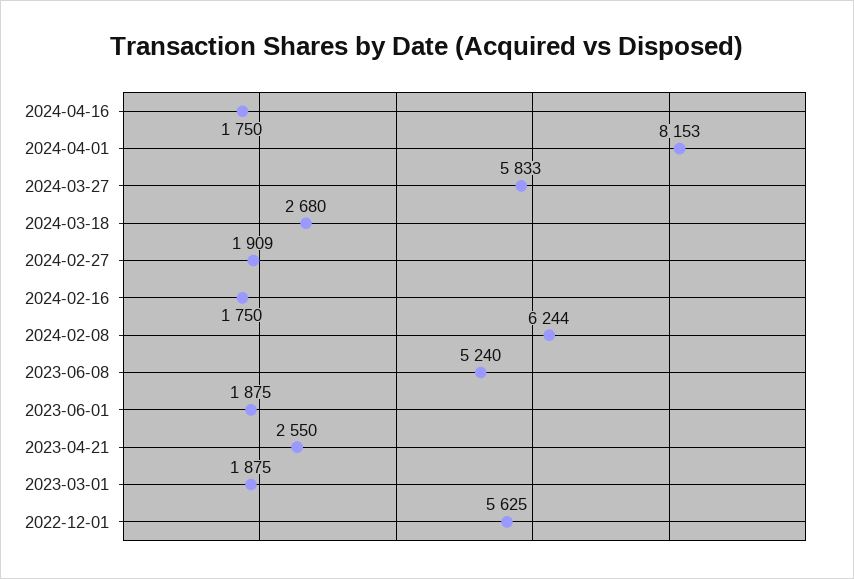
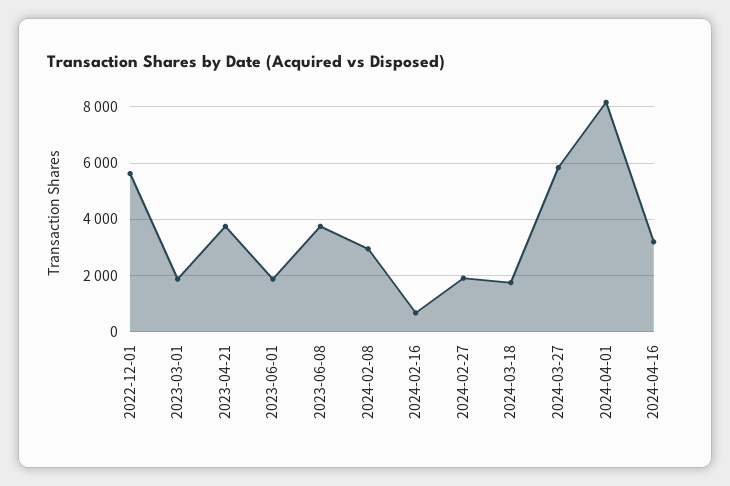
2024-04-16: 1750 -> 3250
2024-03-18: 2680 -> 1750
2024-02-16: 1750 -> 750
2024-02-08: 6244 -> 3000
2023-06-08: 5240 -> 3750
2023-04-21: 2550 -> 3750

